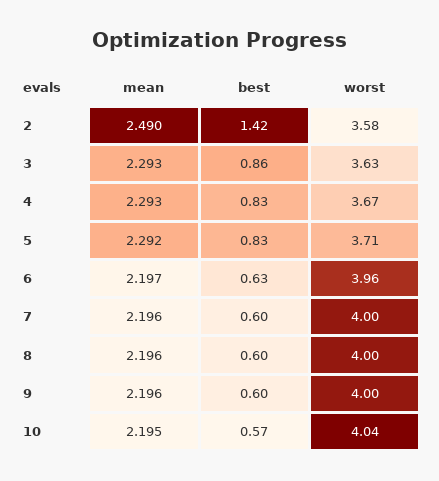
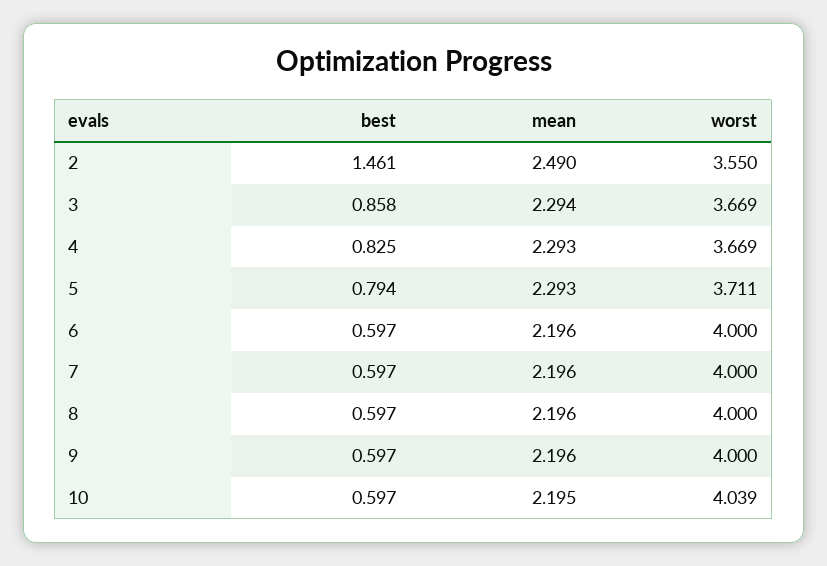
best, 2: 1.42 -> 1.461
worst, 2: 3.58 -> 3.55
mean, 3: 2.293 -> 2.294
worst, 3: 3.63 -> 3.669
mean, 5: 2.292 -> 2.293
best, 5: 0.83 -> 0.794
mean, 6: 2.197 -> 2.196
best, 6: 0.63 -> 0.597
worst, 6: 3.96 -> 4
best, 10: 0.57 -> 0.597

